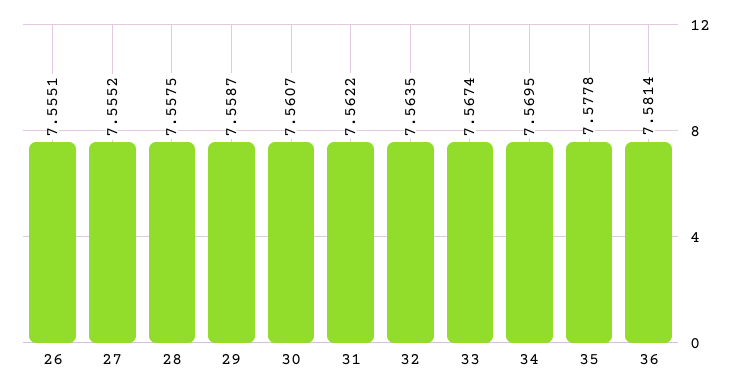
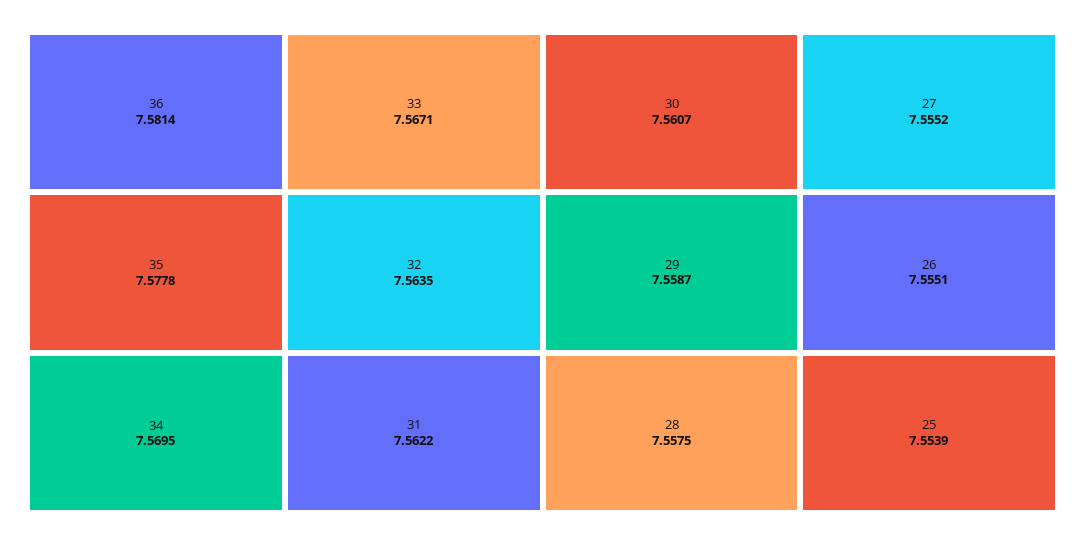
33: 7.5674 -> 7.5671
25: none -> 7.5539

